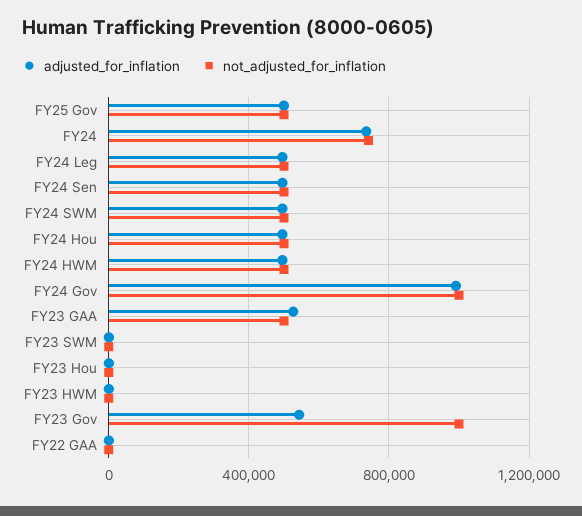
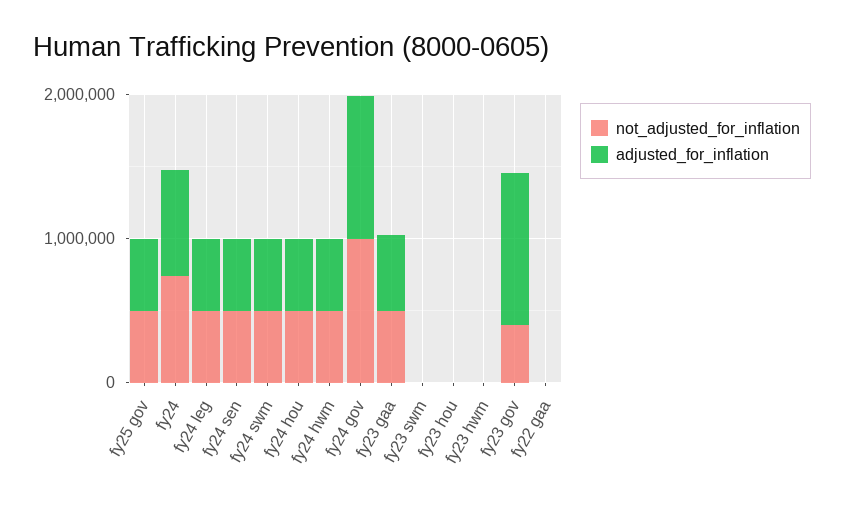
adjusted_for_inflation, FY23 Gov: 550000 -> 1000000
not_adjusted_for_inflation, FY23 Gov: 1000000 -> 400000

